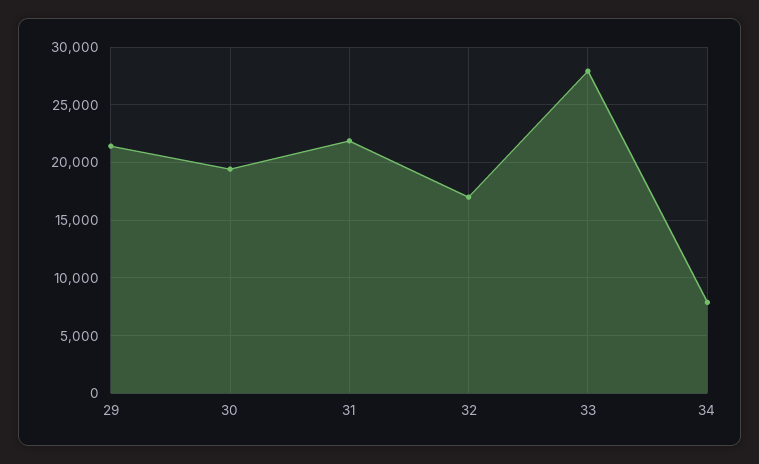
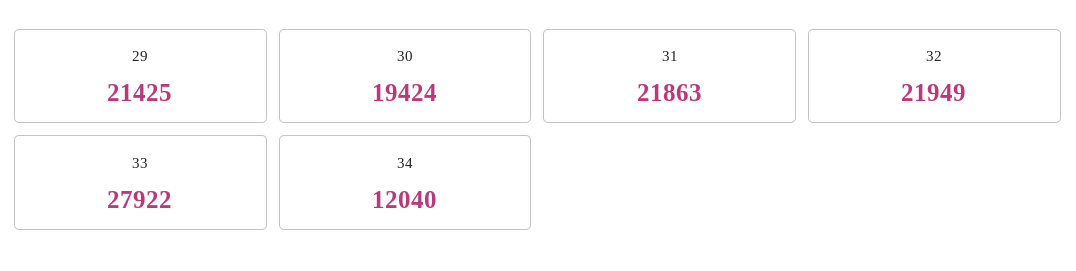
32: 17000 -> 21949
34: 8000 -> 12040

